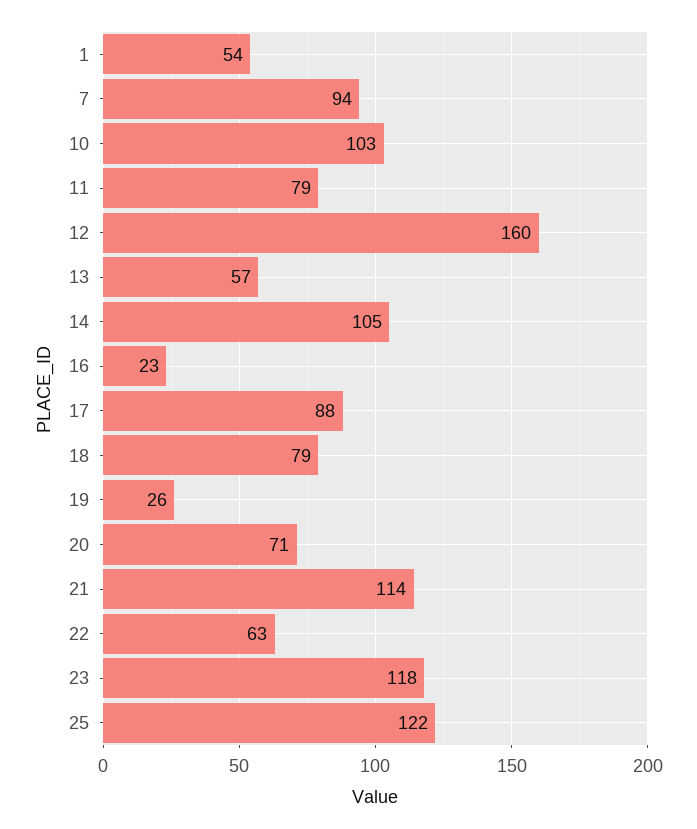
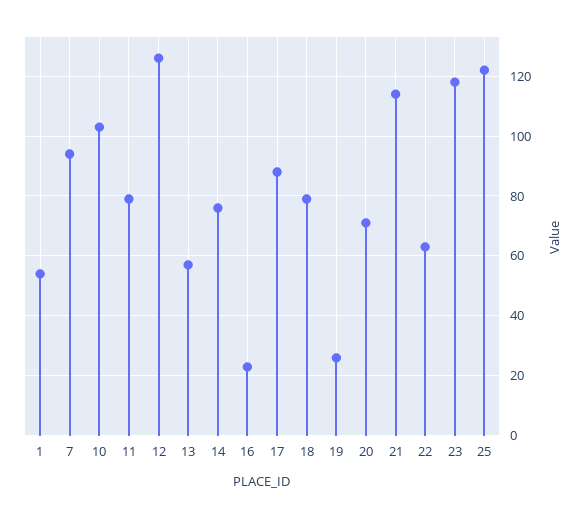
12: 160 -> 125
14: 105 -> 75

